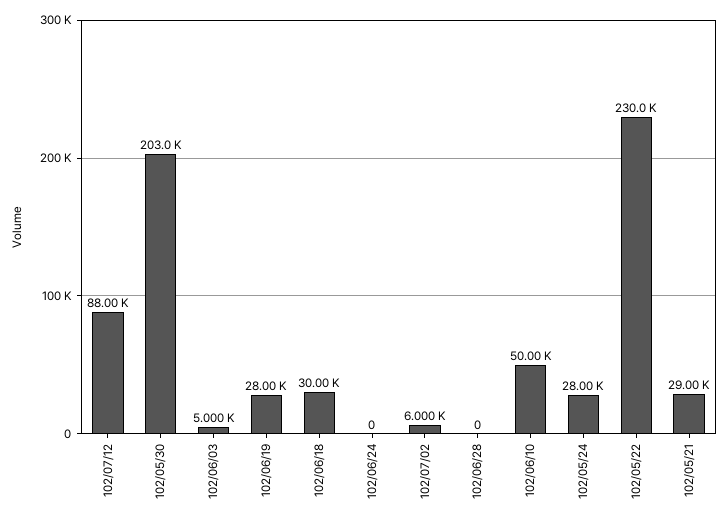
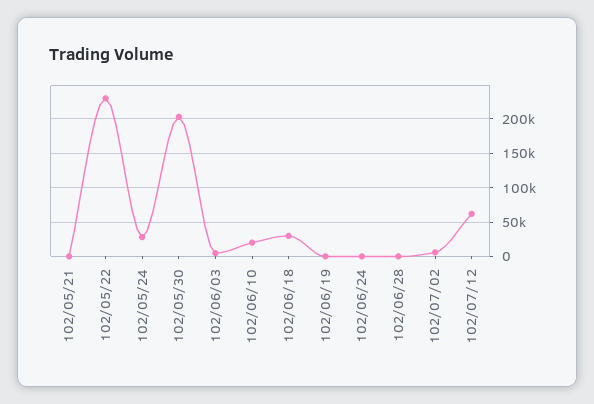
102/07/12: 88000 -> 60000
102/06/19: 28000 -> 0
102/06/10: 50000 -> 20000
102/05/21: 29000 -> 0

